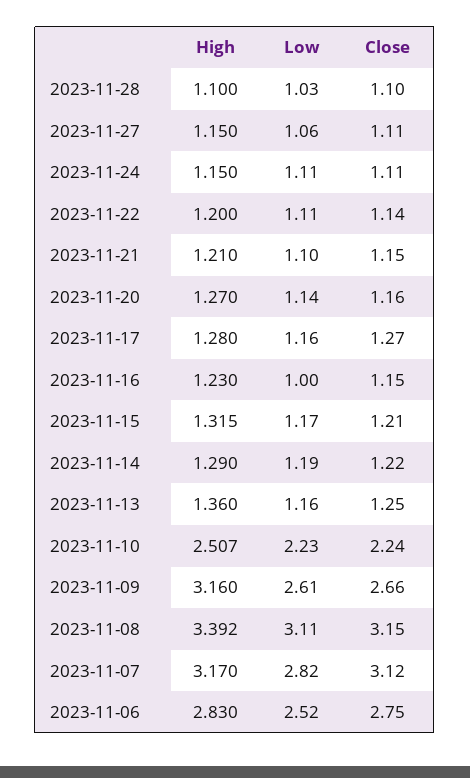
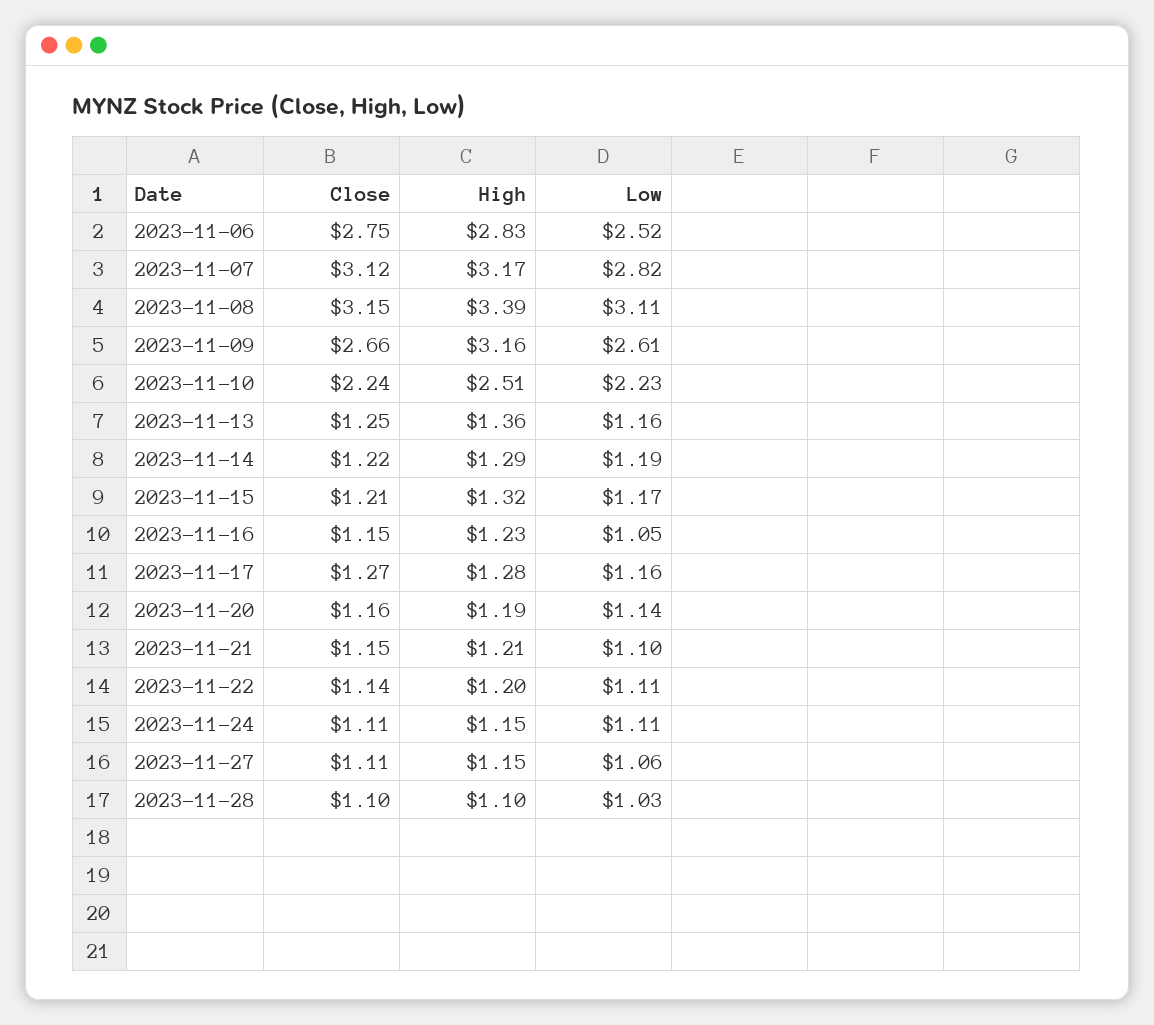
High, 2023-11-20: 1.27 -> 1.19
Low, 2023-11-16: 1 -> 1.05

